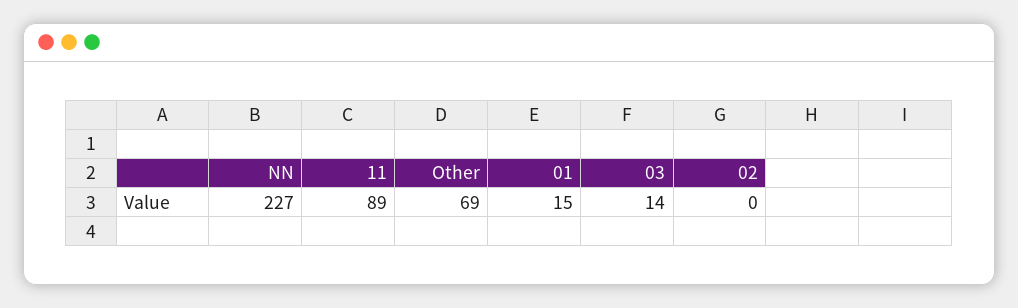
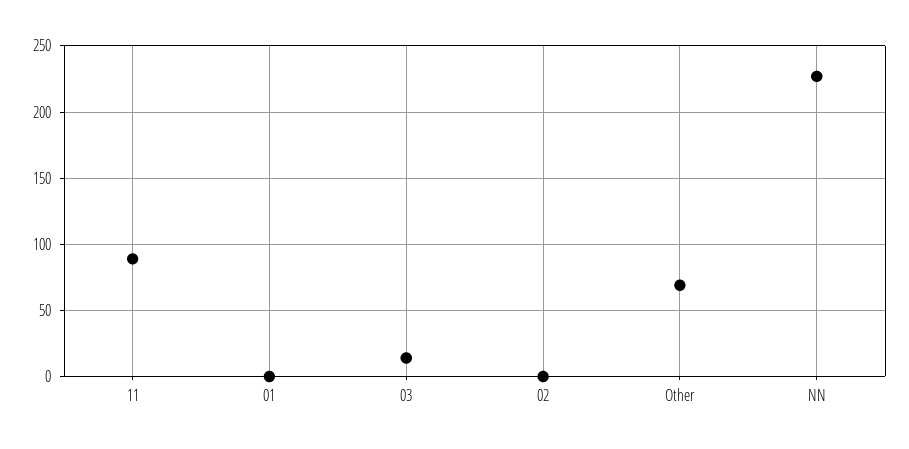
01: 15 -> 0

